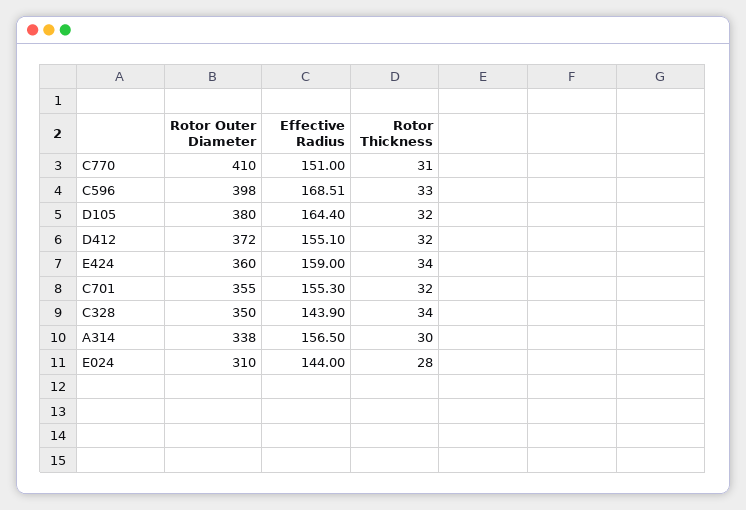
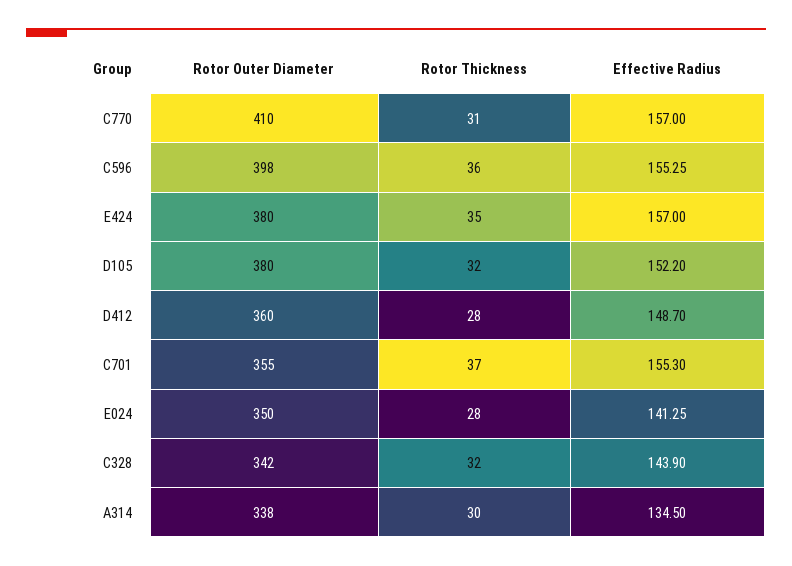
Effective Radius, C770: 151 -> 157
Effective Radius, C596: 168.51 -> 155.25
Rotor Thickness, C596: 33 -> 36
Effective Radius, D105: 164.4 -> 152.2
Rotor Outer Diameter, D412: 372 -> 360
Effective Radius, D412: 155.1 -> 148.7
Rotor Thickness, D412: 32 -> 28
Rotor Outer Diameter, E424: 360 -> 380
Effective Radius, E424: 159 -> 157
Rotor Thickness, E424: 34 -> 35
Rotor Thickness, C701: 32 -> 37
Rotor Outer Diameter, C328: 350 -> 342
Rotor Thickness, C328: 34 -> 32
Effective Radius, A314: 156.5 -> 134.5
Rotor Outer Diameter, E024: 310 -> 350
Effective Radius, E024: 144 -> 141.25

